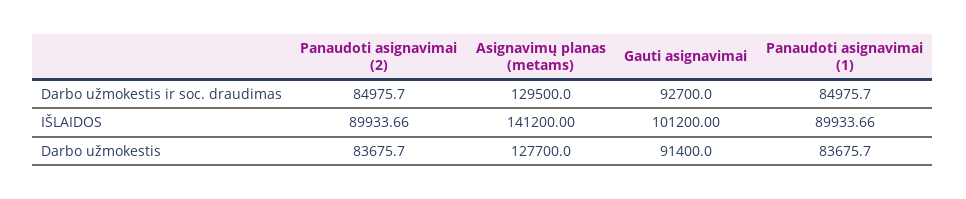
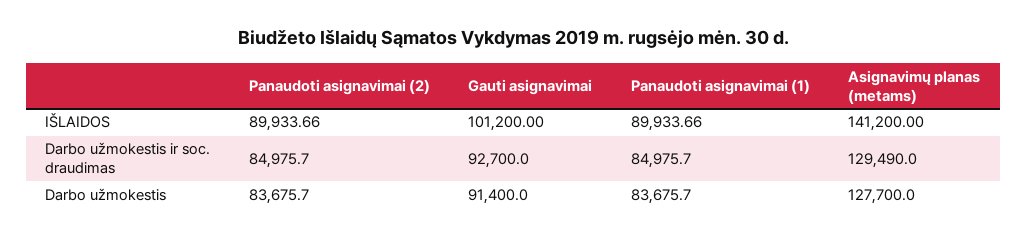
Asignavimų planas (metams), Darbo užmokestis ir soc. draudimas: 129500 -> 129490

